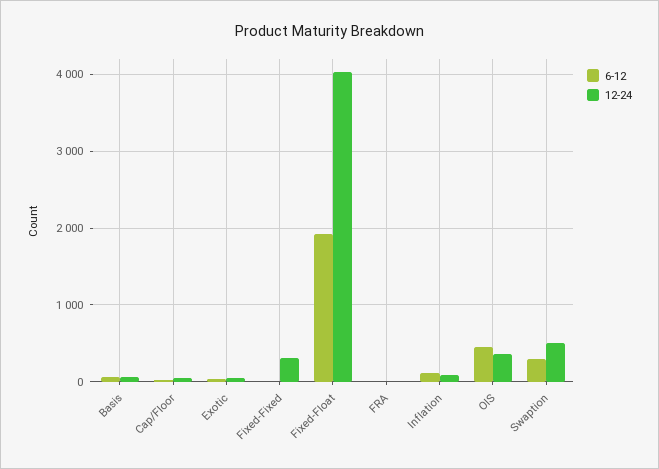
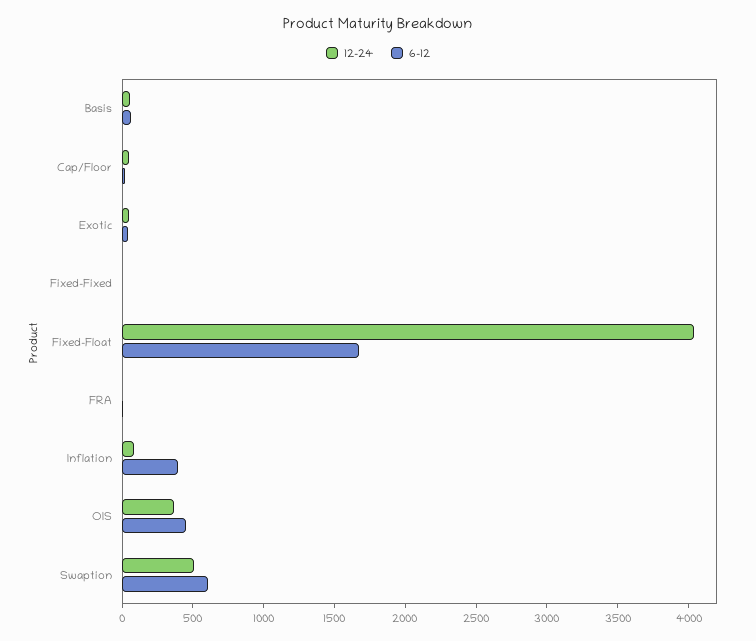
12-24, Fixed-Fixed: 300 -> 0
6-12, Fixed-Float: 1900 -> 1700
6-12, Inflation: 100 -> 400
6-12, Swaption: 300 -> 600

